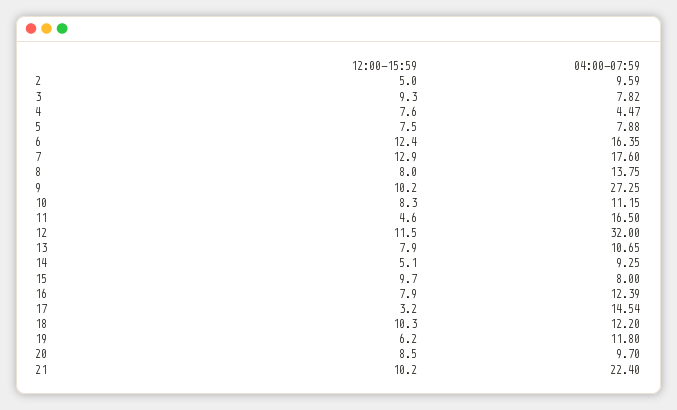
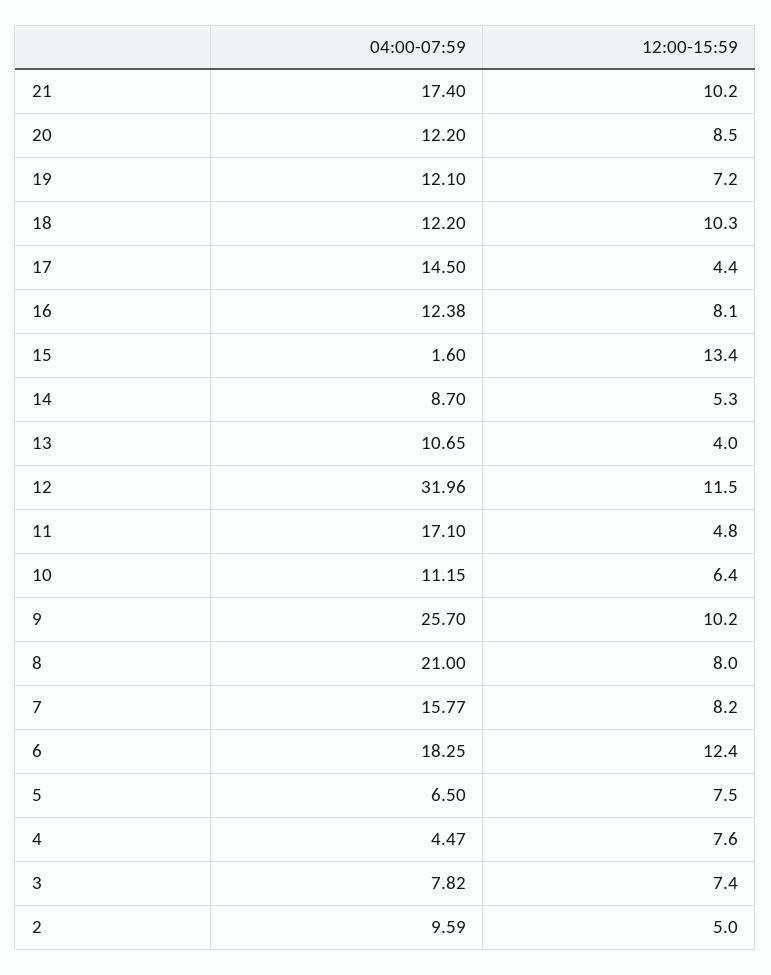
12:00-15:59, 3: 9.3 -> 7.4
04:00-07:59, 5: 7.88 -> 6.5
04:00-07:59, 6: 16.35 -> 18.25
12:00-15:59, 7: 12.9 -> 8.2
04:00-07:59, 7: 17.6 -> 15.77
04:00-07:59, 8: 13.75 -> 21
04:00-07:59, 9: 27.25 -> 25.7
12:00-15:59, 10: 8.3 -> 6.4
12:00-15:59, 11: 4.6 -> 4.8
04:00-07:59, 11: 16.5 -> 17.1
04:00-07:59, 12: 32 -> 31.96
12:00-15:59, 13: 7.9 -> 4
12:00-15:59, 14: 5.1 -> 5.3
04:00-07:59, 14: 9.25 -> 8.7
12:00-15:59, 15: 9.7 -> 13.4
04:00-07:59, 15: 8 -> 1.6
12:00-15:59, 16: 7.9 -> 8.1
04:00-07:59, 16: 12.39 -> 12.38
12:00-15:59, 17: 3.2 -> 4.4
04:00-07:59, 17: 14.54 -> 14.5
12:00-15:59, 19: 6.2 -> 7.2
04:00-07:59, 19: 11.8 -> 12.1
04:00-07:59, 20: 9.7 -> 12.2
04:00-07:59, 21: 22.4 -> 17.4

